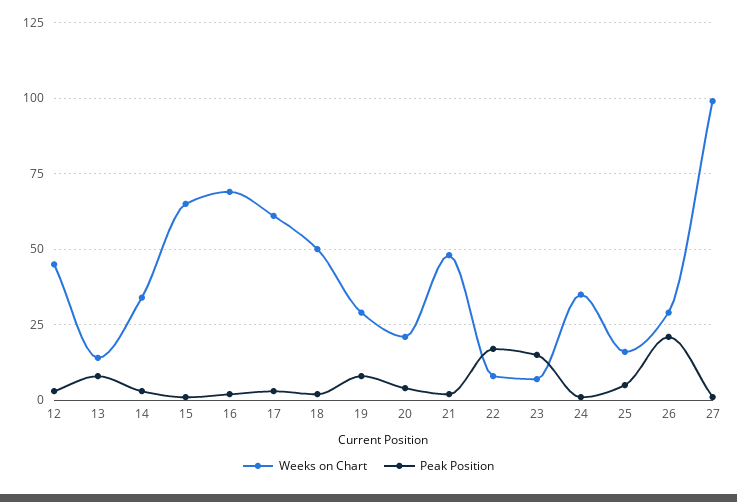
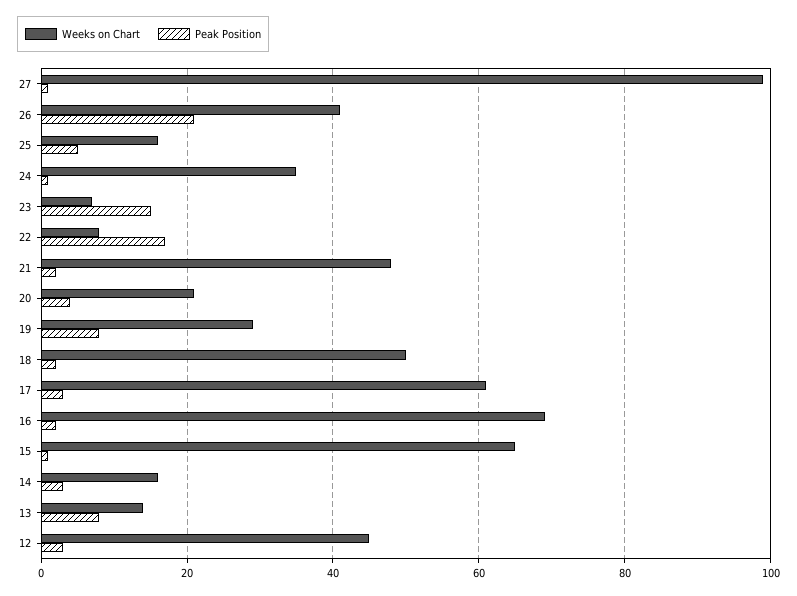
Weeks on Chart, 14: 35 -> 15
Weeks on Chart, 26: 30 -> 40

